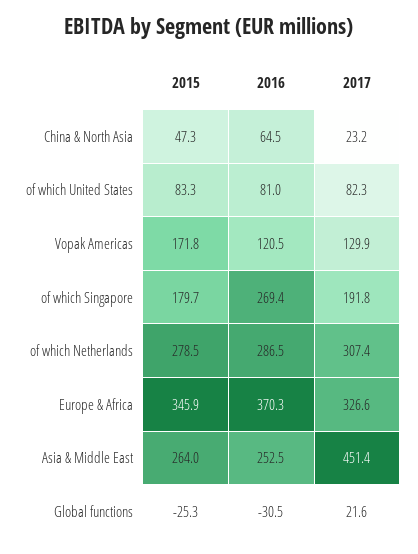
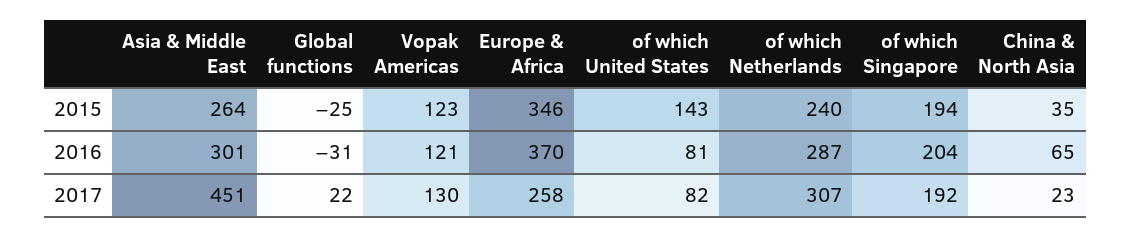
2015, China & North Asia: 47.3 -> 35
2015, of which United States: 83.3 -> 143
2015, Vopak Americas: 171.8 -> 123
2015, of which Singapore: 179.7 -> 194
2016, of which Singapore: 269.4 -> 204
2015, of which Netherlands: 278.5 -> 240
2017, Europe & Africa: 326.6 -> 258
2016, Asia & Middle East: 252.5 -> 301

